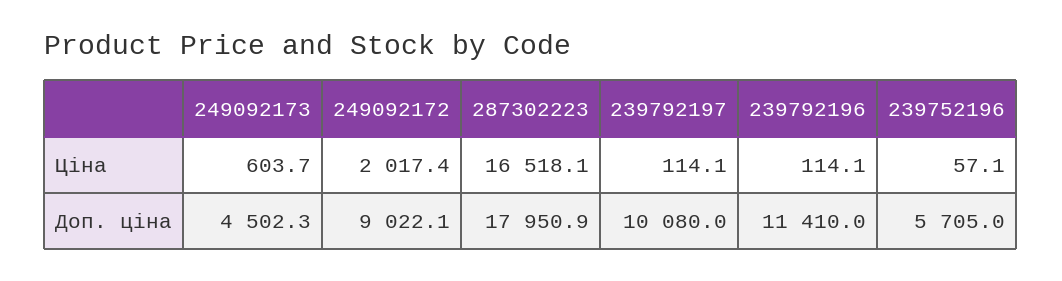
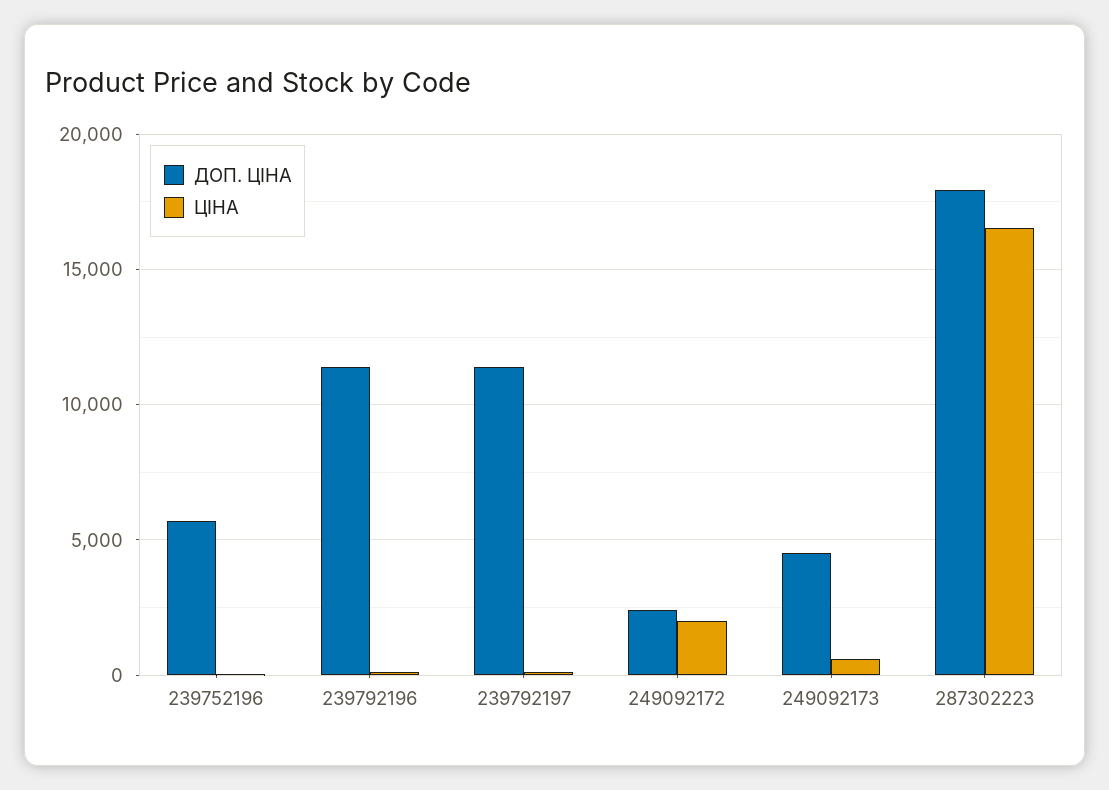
Доп. ціна, 249092172: 9022.1 -> 2500
Доп. ціна, 239792197: 10080 -> 11500

